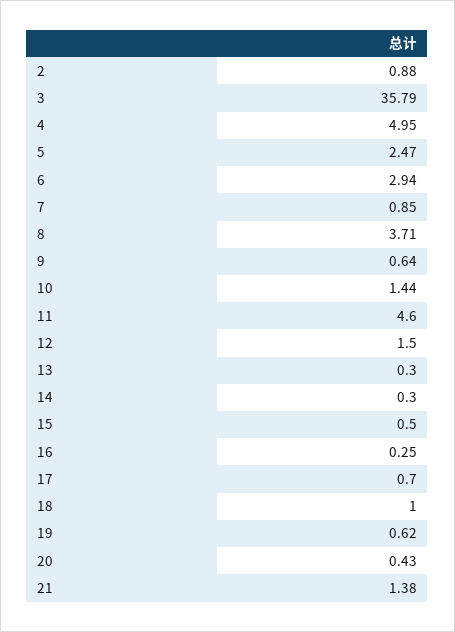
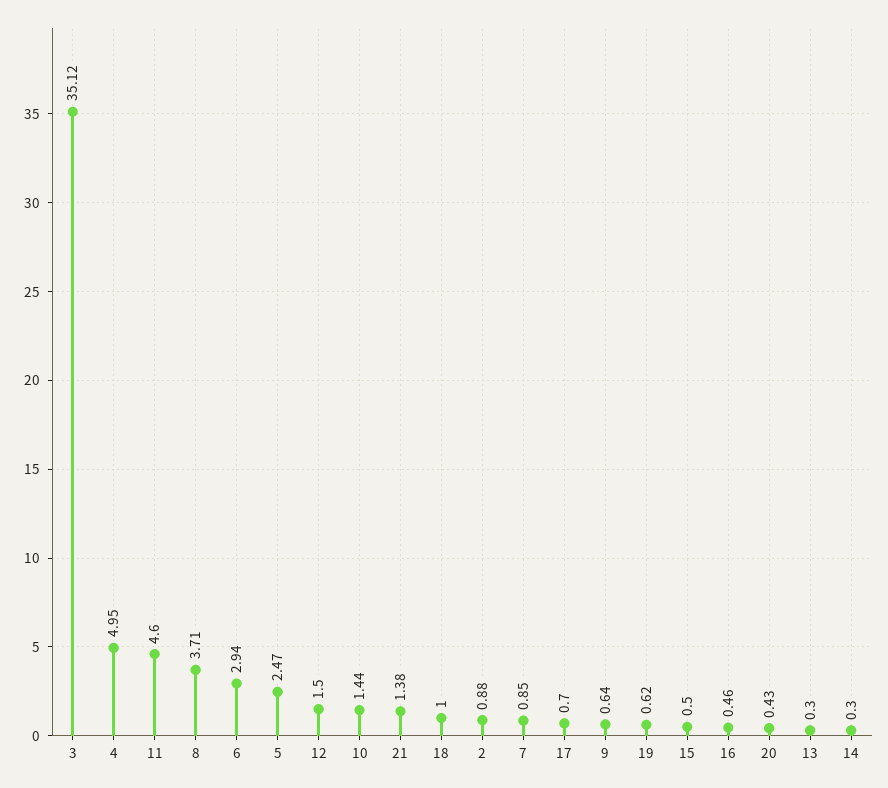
3: 35.79 -> 35.12
16: 0.25 -> 0.46

